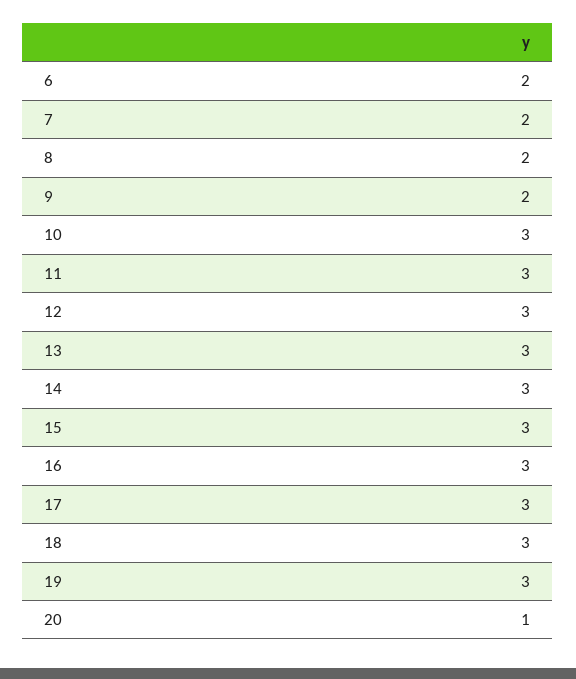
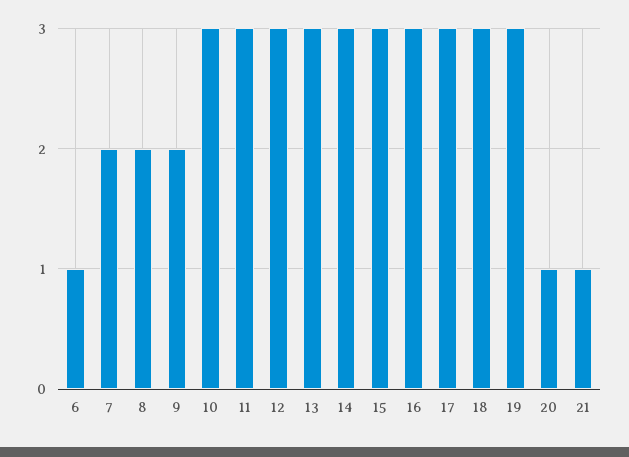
6: 2 -> 1
21: none -> 1

